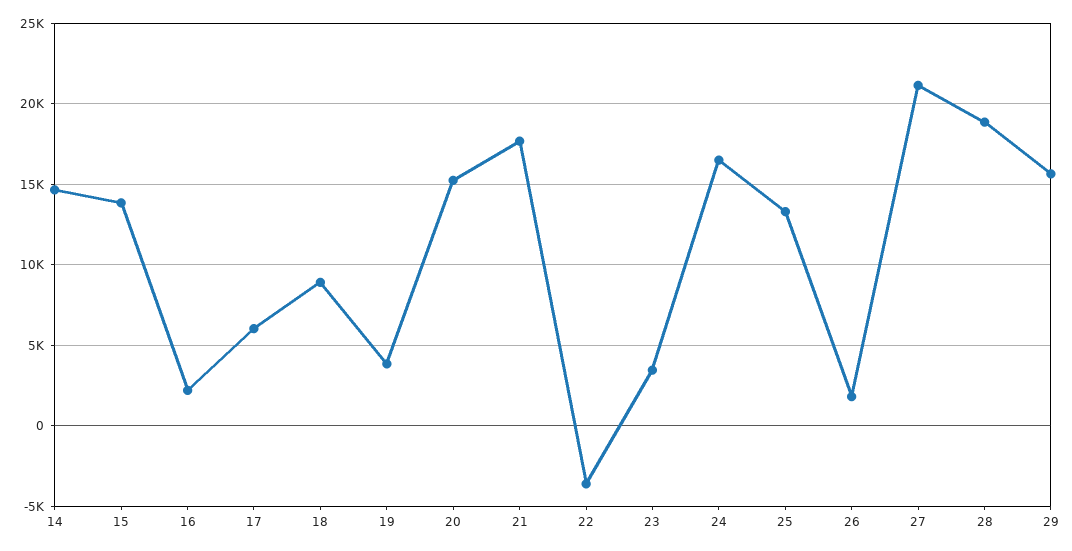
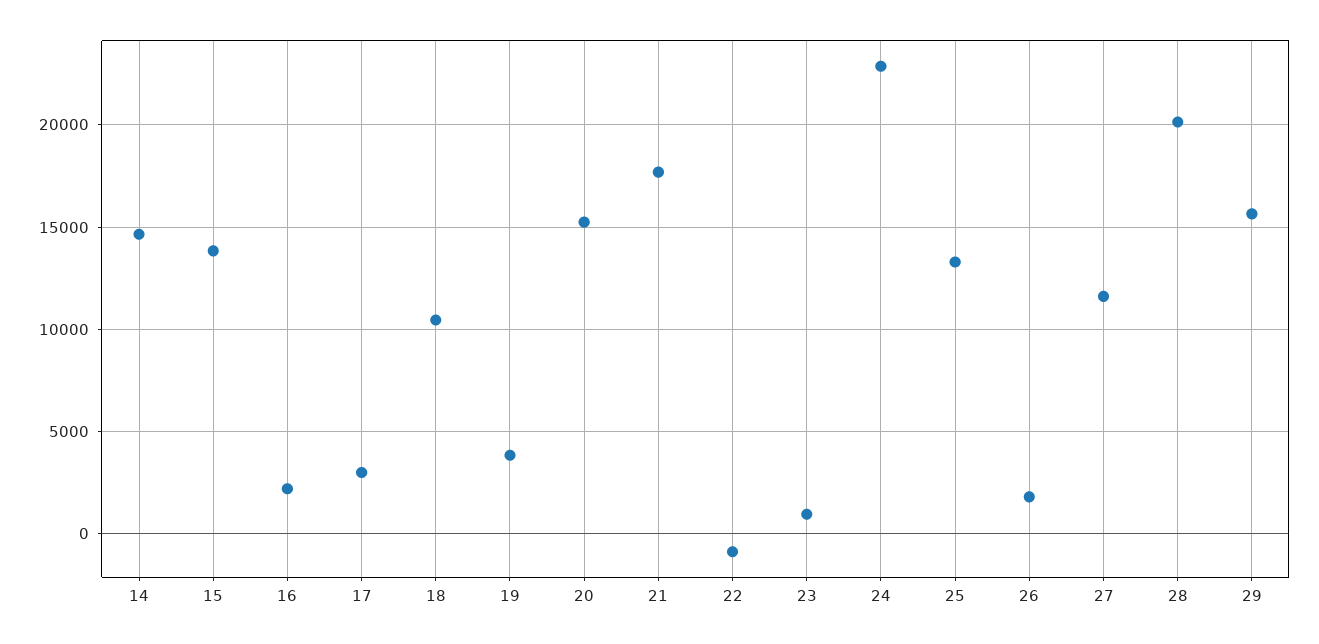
17: 6000 -> 3000
18: 9000 -> 10500
22: -3500 -> -1000
23: 3500 -> 1000
24: 16500 -> 23000
27: 21000 -> 11500
28: 19000 -> 20000

